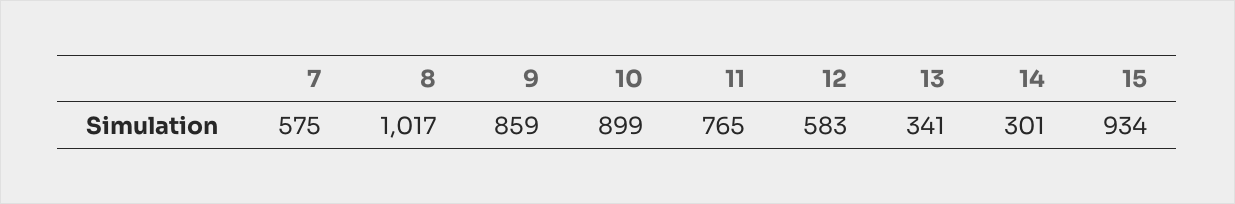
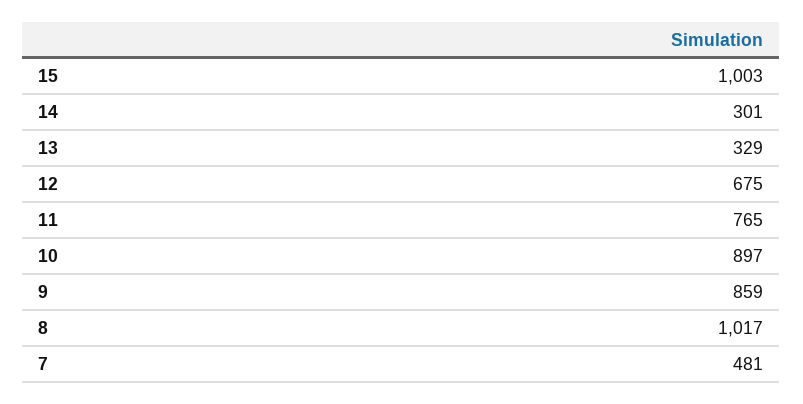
7: 575 -> 481
10: 899 -> 897
12: 583 -> 675
13: 341 -> 329
15: 934 -> 1003

